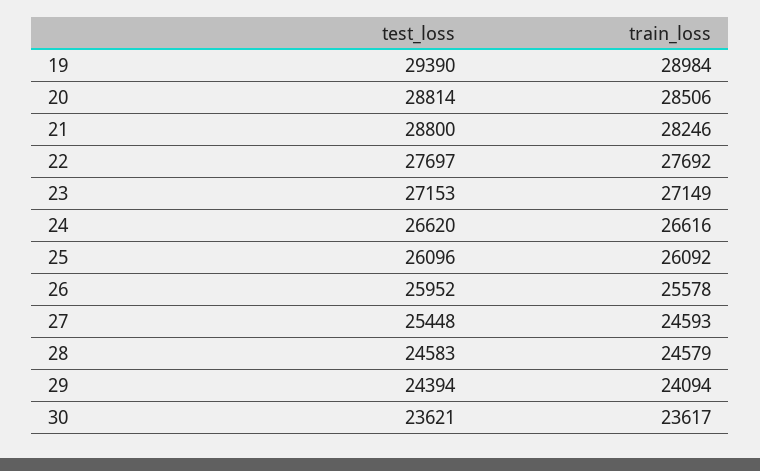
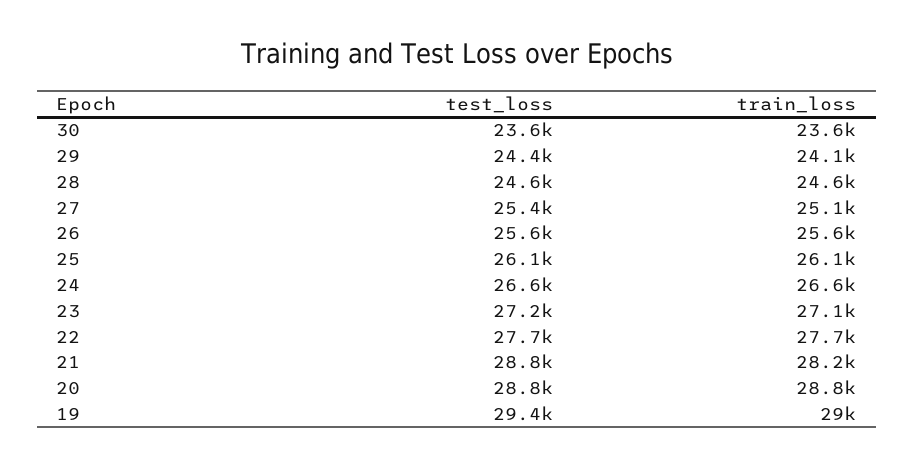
train_loss, 20: 28506 -> 28800
test_loss, 26: 25952 -> 25600
train_loss, 27: 24593 -> 25100

